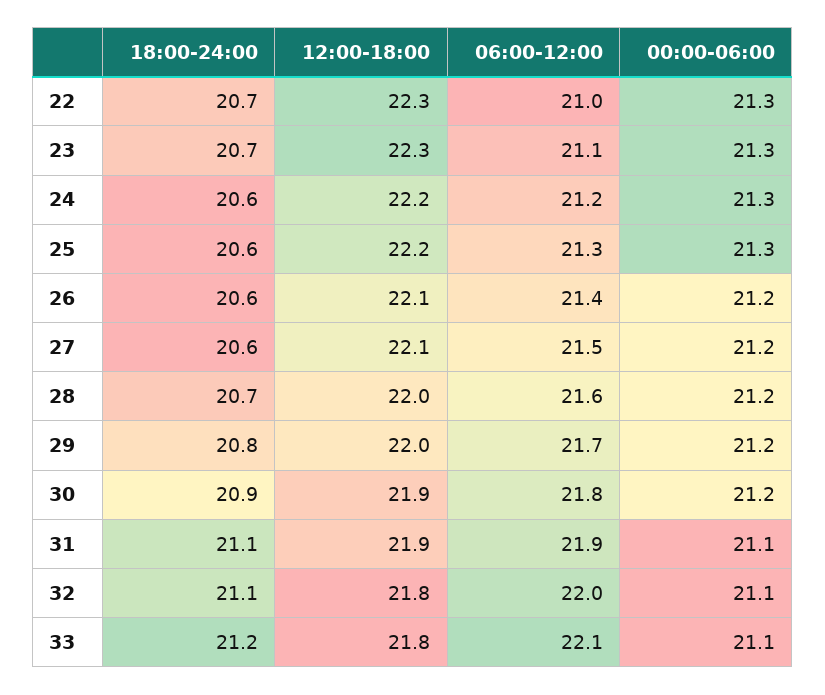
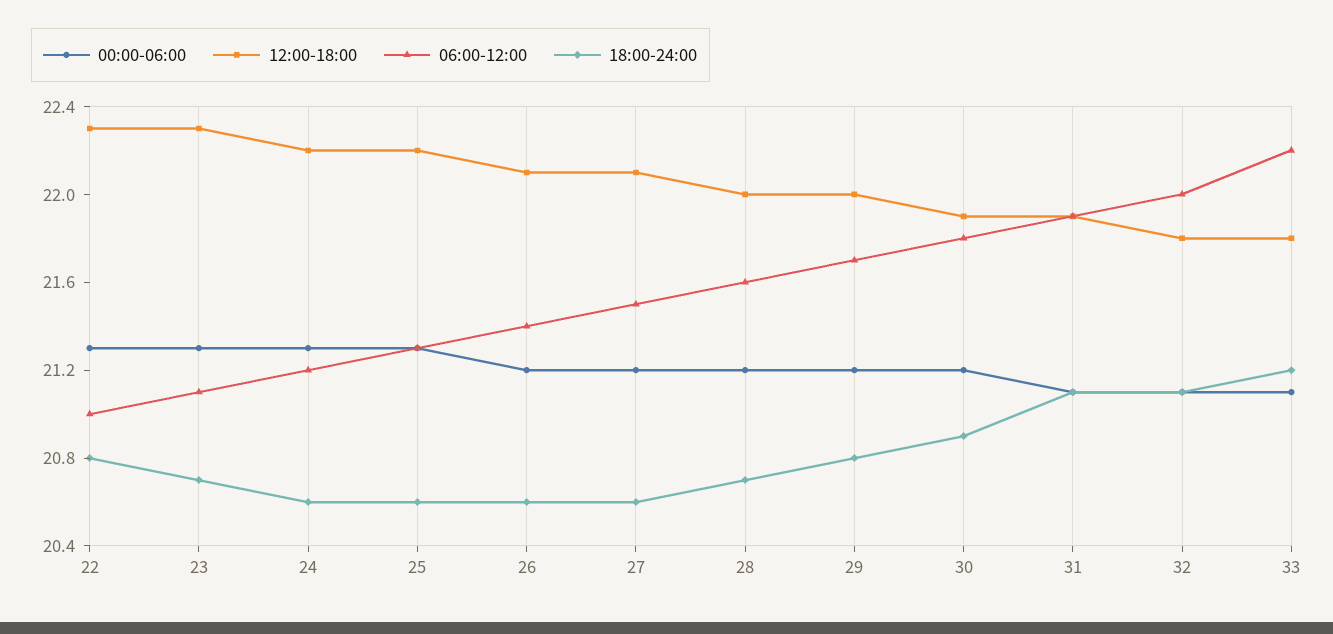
18:00-24:00, 22: 20.7 -> 20.8
06:00-12:00, 33: 22.1 -> 22.2

